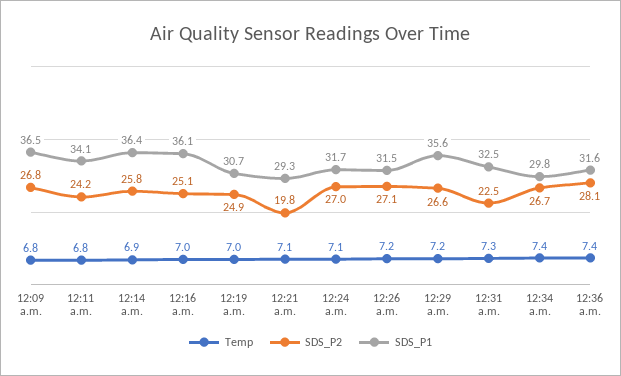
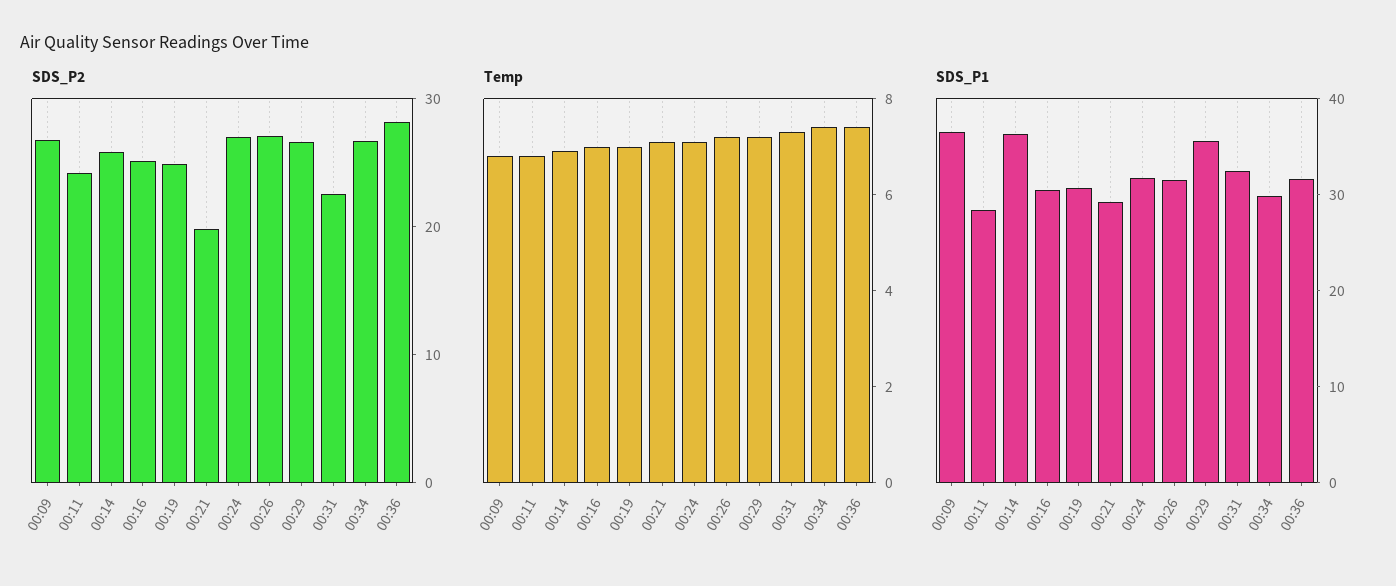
SDS_P1, 12:11 a.m.: 34.1 -> 28
SDS_P1, 12:16 a.m.: 36.1 -> 30

